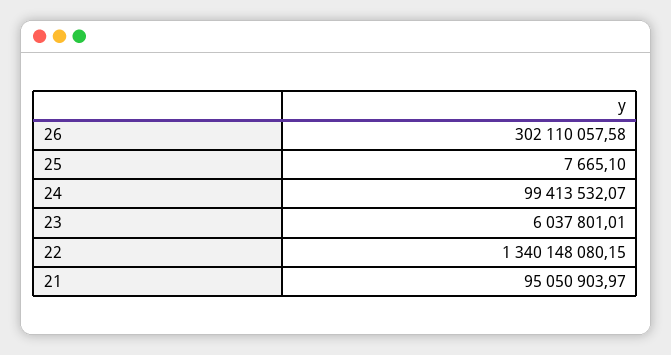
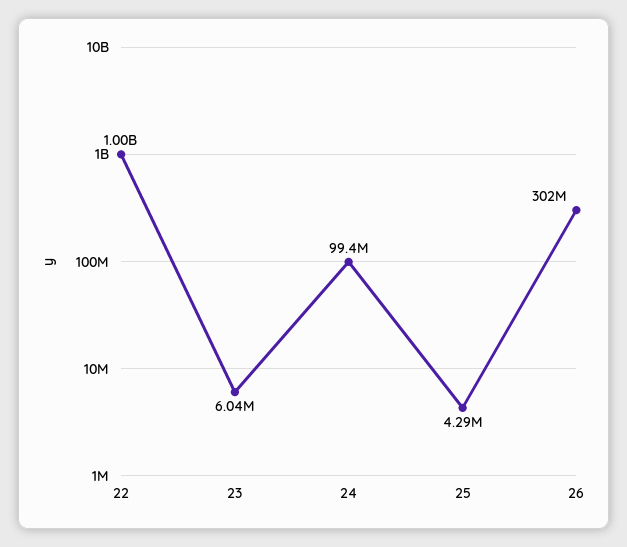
25: 7665.1 -> 4290000
22: 1340148080.15 -> 1000000000
21: 95050903.97 -> none

